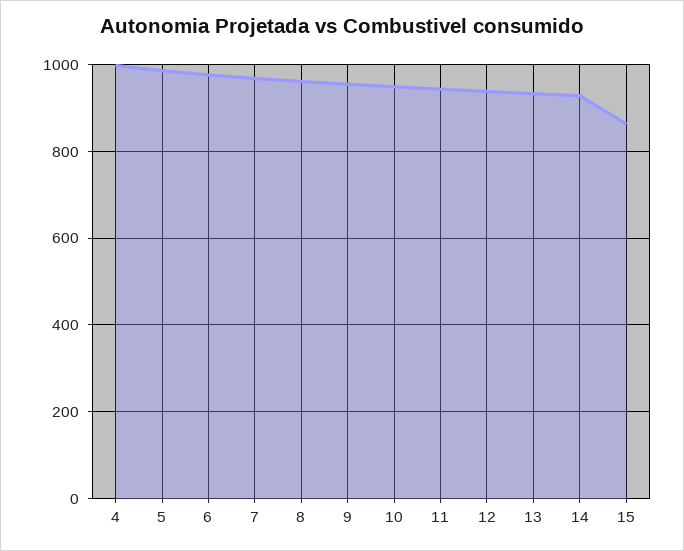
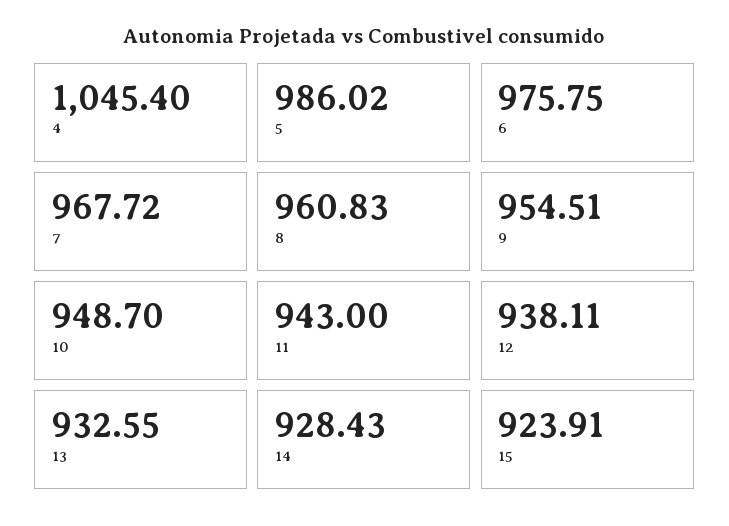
4: 1000 -> 1045.4
15: 860 -> 923.91

